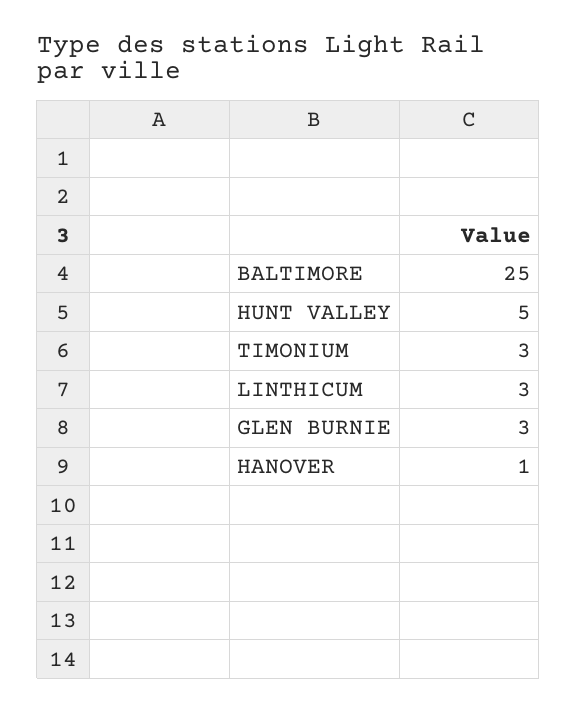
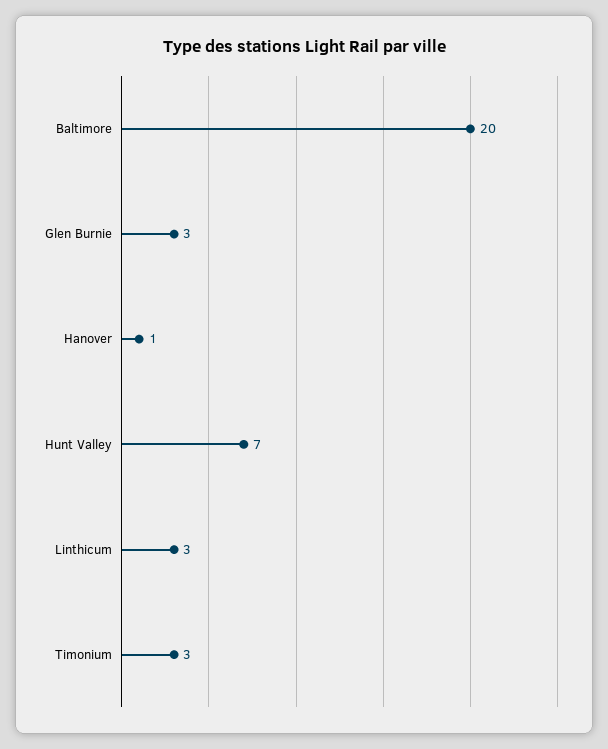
BALTIMORE: 25 -> 20
HUNT VALLEY: 5 -> 7

